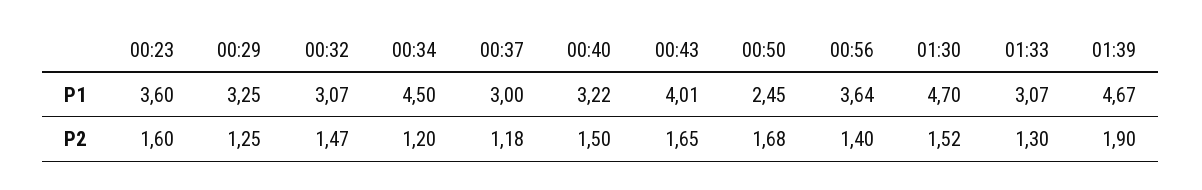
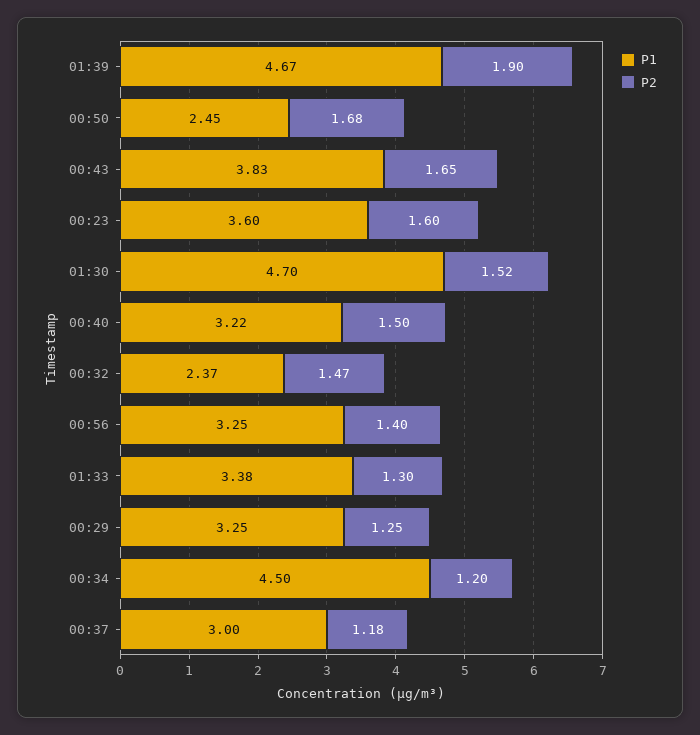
P1, 00:32: 3.07 -> 2.37
P1, 00:43: 4.01 -> 3.83
P1, 00:56: 3.64 -> 3.25
P1, 01:33: 3.07 -> 3.38

